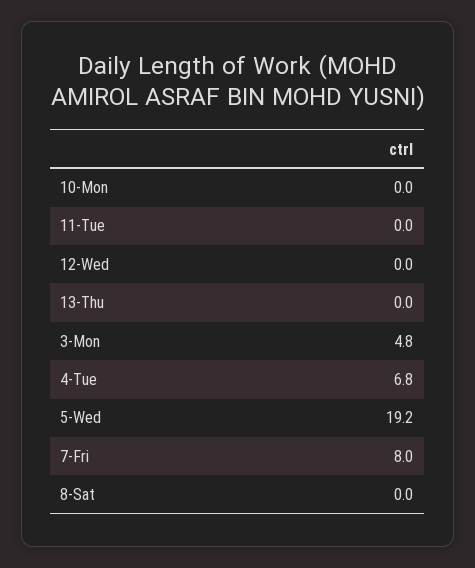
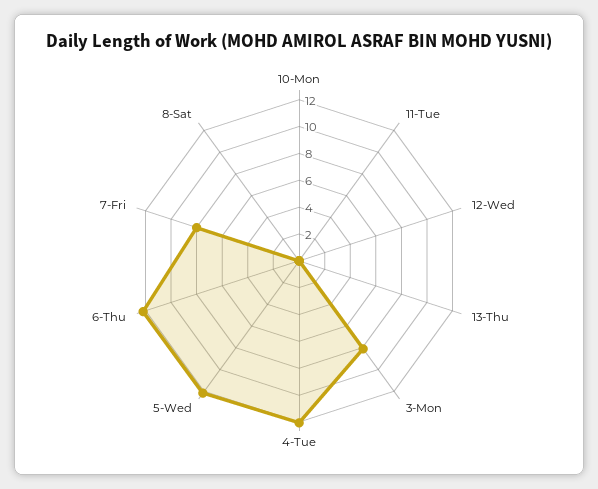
3-Mon: 4.8 -> 8
4-Tue: 6.8 -> 12
5-Wed: 19.2 -> 12
6-Thu: none -> 12

